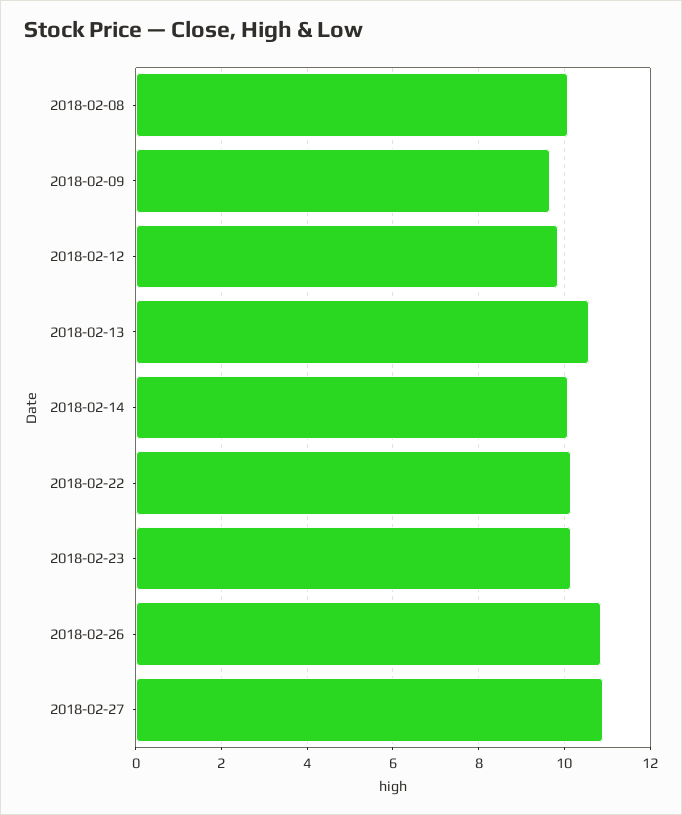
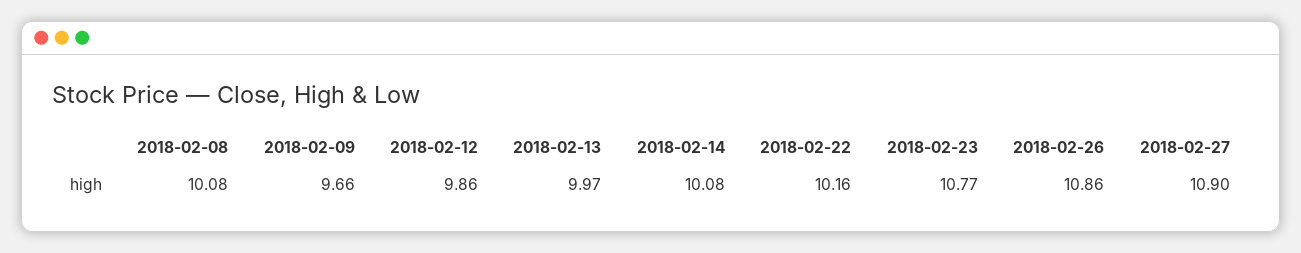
2018-02-13: 10.6 -> 9.97
2018-02-23: 10.2 -> 10.77

